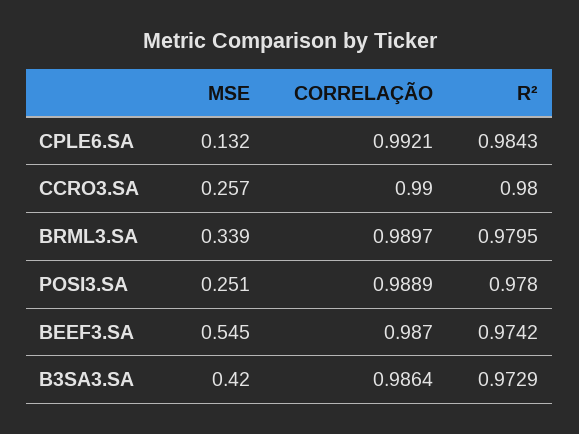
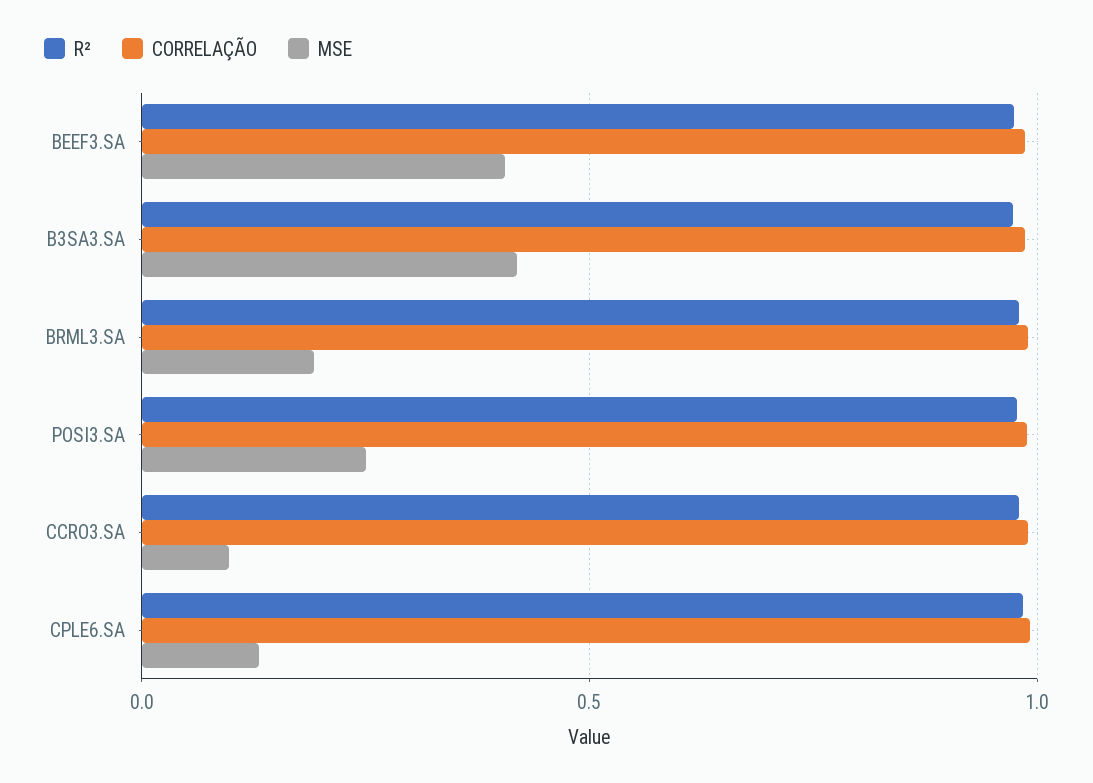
MSE, CCRO3.SA: 0.257 -> 0.1
MSE, BRML3.SA: 0.339 -> 0.2
MSE, BEEF3.SA: 0.545 -> 0.4

